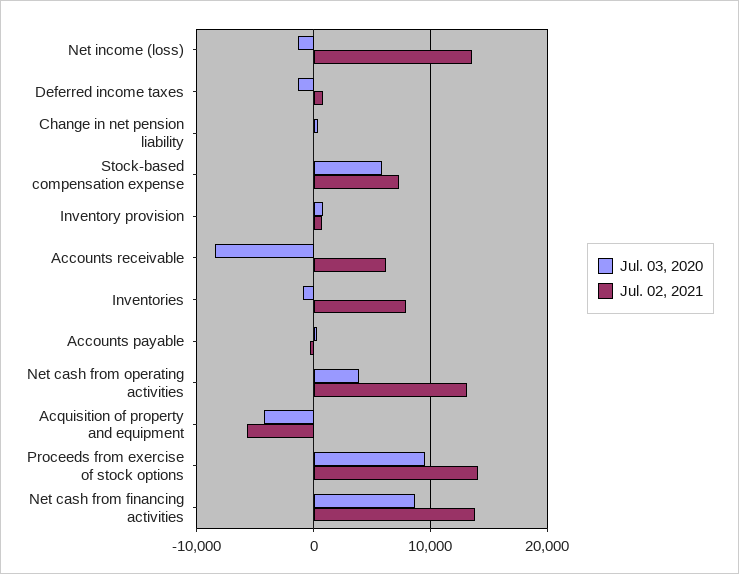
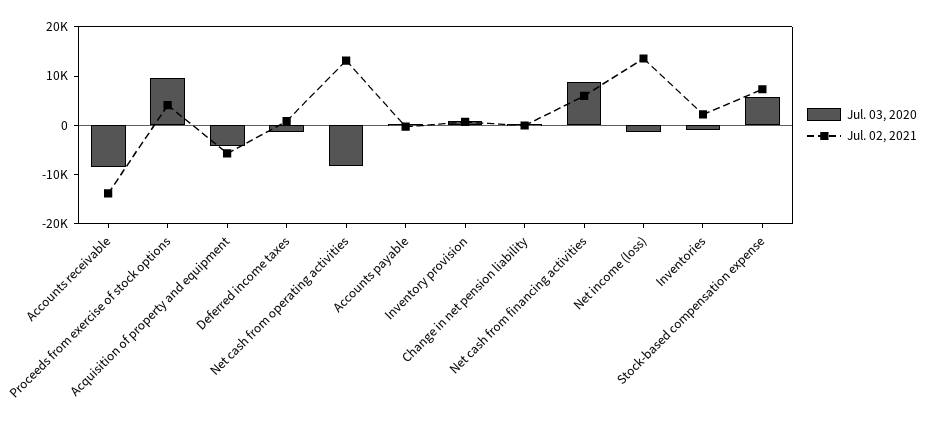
Jul. 02, 2021, Accounts receivable: 6000 -> -14000
Jul. 02, 2021, Inventories: 8000 -> 2000
Jul. 03, 2020, Net cash from operating activities: 4000 -> -8000
Jul. 02, 2021, Proceeds from exercise of stock options: 14000 -> 4000
Jul. 02, 2021, Net cash from financing activities: 14000 -> 6000

